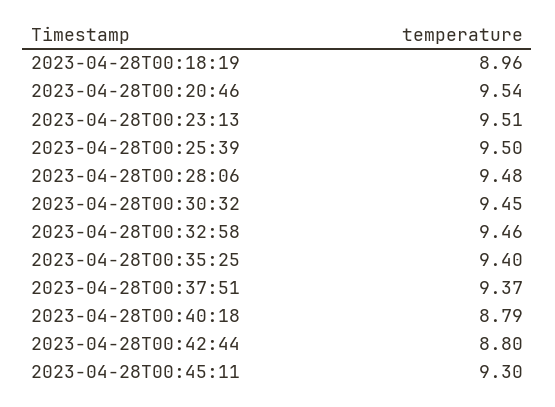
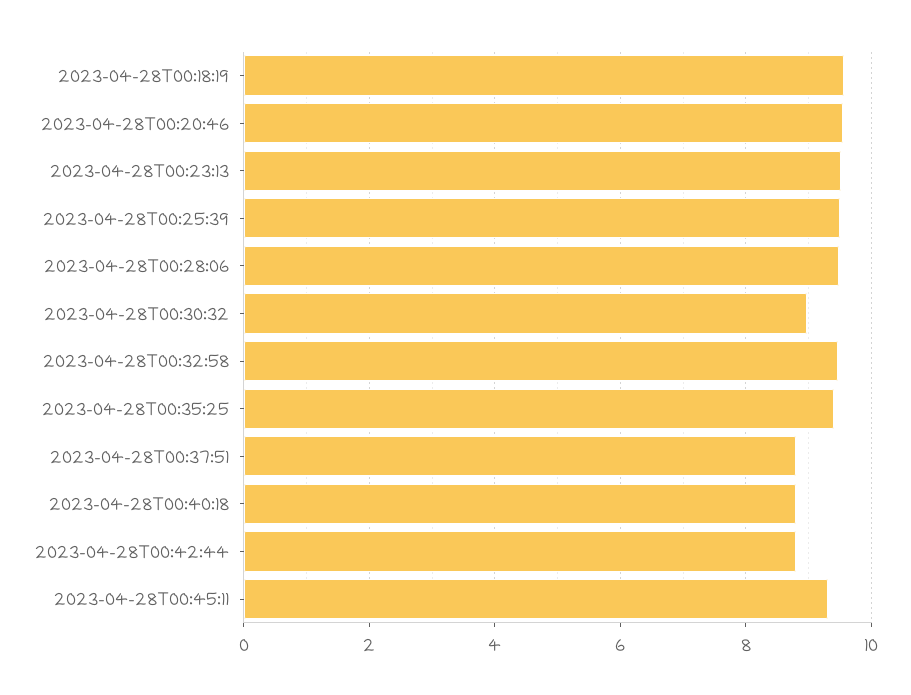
2023-04-28T00:18:19: 8.96 -> 9.6
2023-04-28T00:30:32: 9.45 -> 9
2023-04-28T00:37:51: 9.37 -> 8.8

